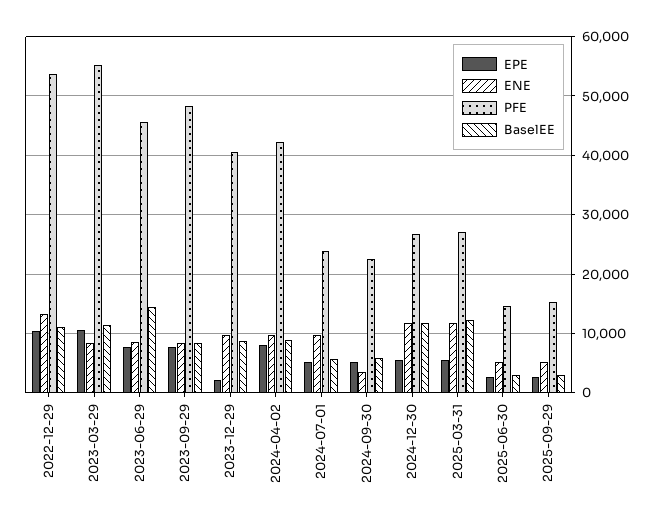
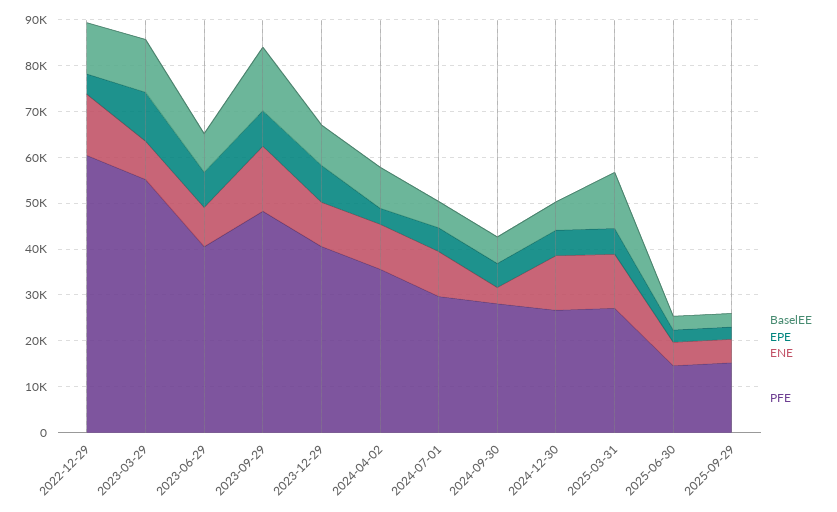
EPE, 2022-12-29: 10000 -> 4000
PFE, 2022-12-29: 54000 -> 60000
PFE, 2023-06-29: 46000 -> 40000
BaselEE, 2023-06-29: 14000 -> 8000
ENE, 2023-09-29: 8000 -> 14000
BaselEE, 2023-09-29: 8000 -> 14000
EPE, 2023-12-29: 2000 -> 8000
EPE, 2024-04-02: 8000 -> 4000
PFE, 2024-04-02: 42000 -> 36000
PFE, 2024-07-01: 24000 -> 30000
PFE, 2024-09-30: 22000 -> 28000
BaselEE, 2024-12-30: 12000 -> 6000

